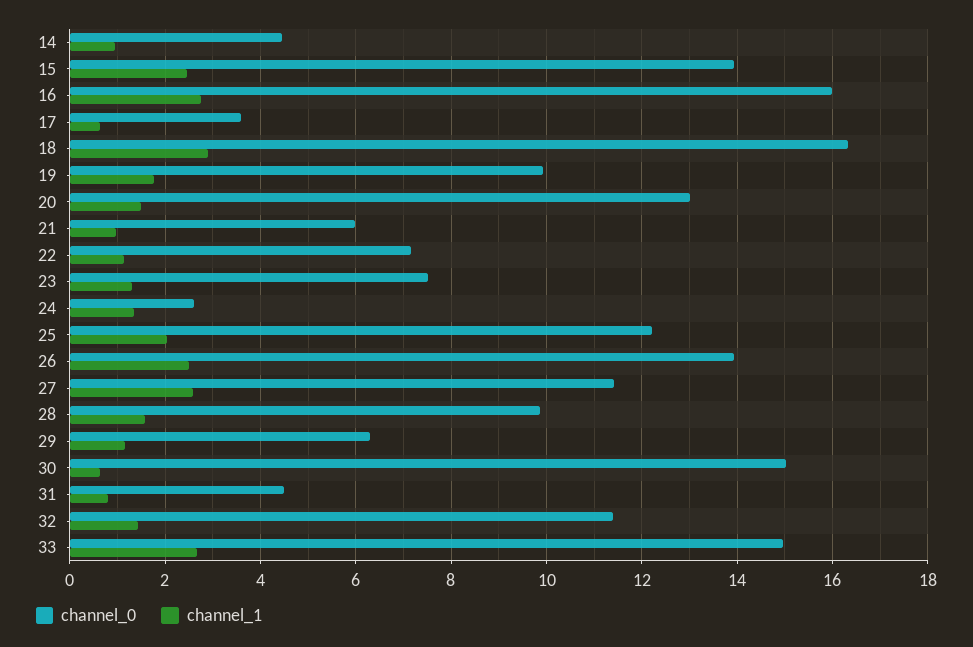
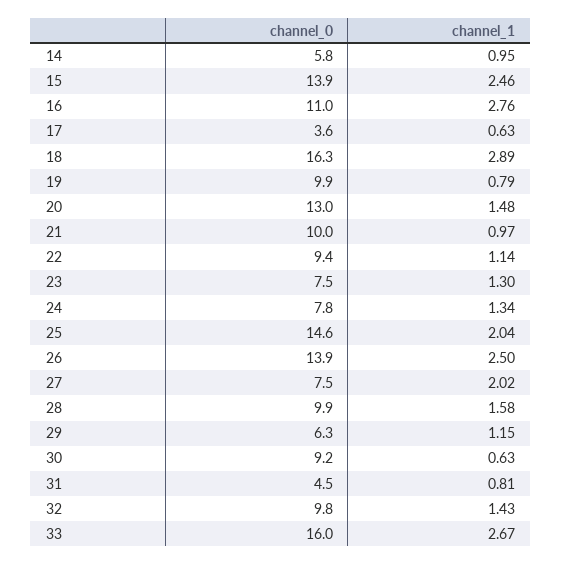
channel_0, 14: 4.4 -> 5.8
channel_0, 16: 16 -> 11
channel_1, 19: 1.8 -> 0.79
channel_0, 21: 6 -> 10
channel_0, 22: 7.2 -> 9.4
channel_0, 24: 2.6 -> 7.8
channel_0, 25: 12.2 -> 14.6
channel_0, 27: 11.4 -> 7.5
channel_1, 27: 2.6 -> 2.02
channel_0, 30: 15 -> 9.2
channel_0, 32: 11.4 -> 9.8
channel_0, 33: 15 -> 16

